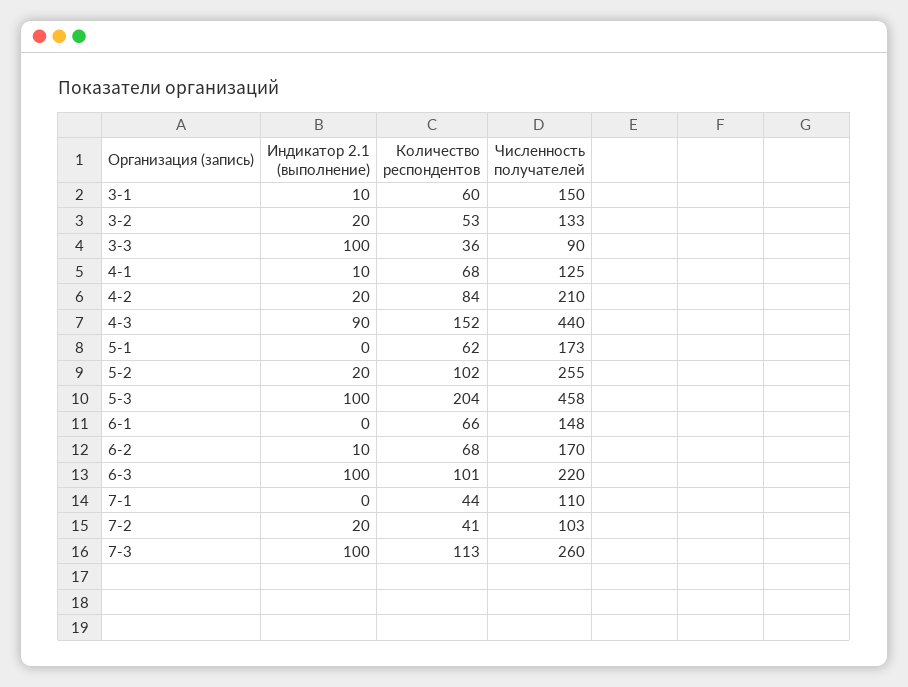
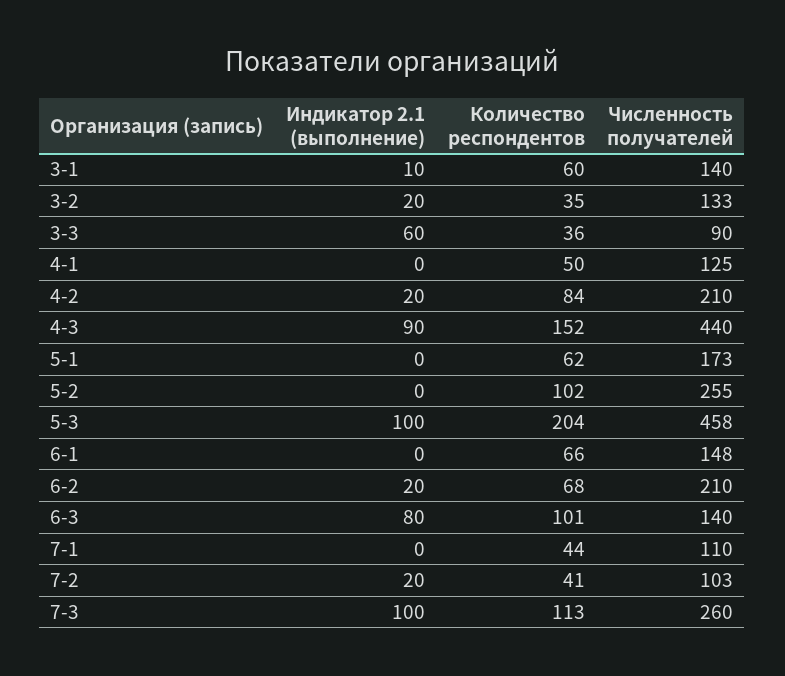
Численность получателей, 3-1: 150 -> 140
Количество респондентов, 3-2: 53 -> 35
Индикатор 2.1 (выполнение), 3-3: 100 -> 60
Индикатор 2.1 (выполнение), 4-1: 10 -> 0
Количество респондентов, 4-1: 68 -> 50
Индикатор 2.1 (выполнение), 5-2: 20 -> 0
Индикатор 2.1 (выполнение), 6-2: 10 -> 20
Численность получателей, 6-2: 170 -> 210
Индикатор 2.1 (выполнение), 6-3: 100 -> 80
Численность получателей, 6-3: 220 -> 140

